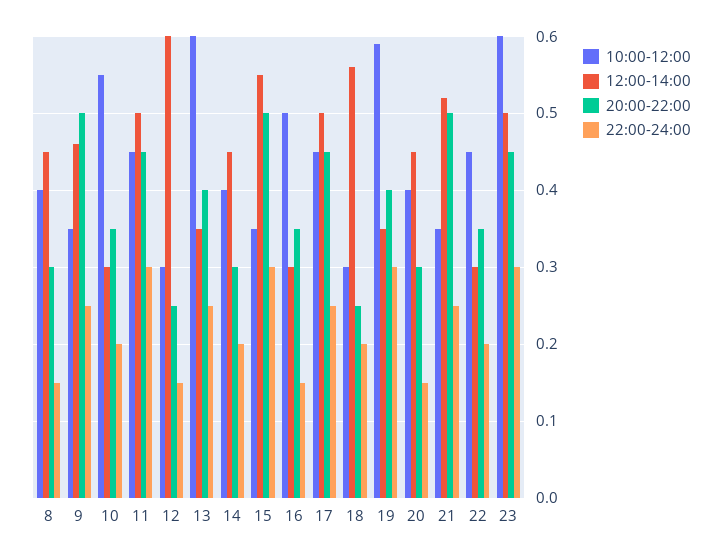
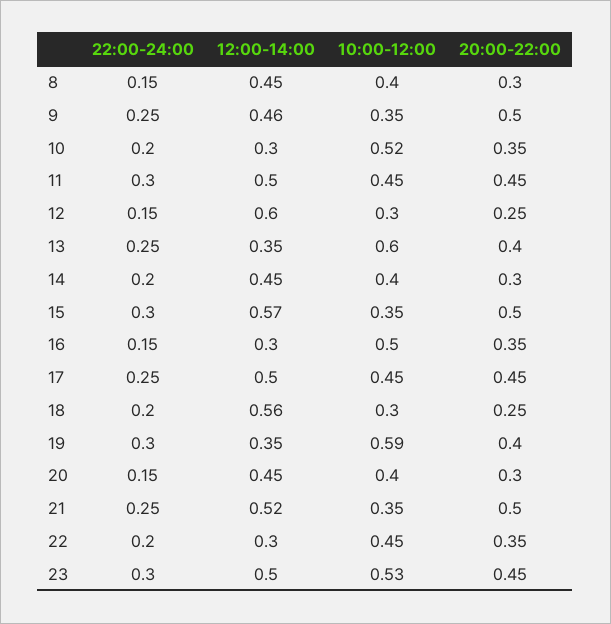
10:00-12:00, 10: 0.55 -> 0.52
12:00-14:00, 15: 0.55 -> 0.57
10:00-12:00, 23: 0.6 -> 0.53

